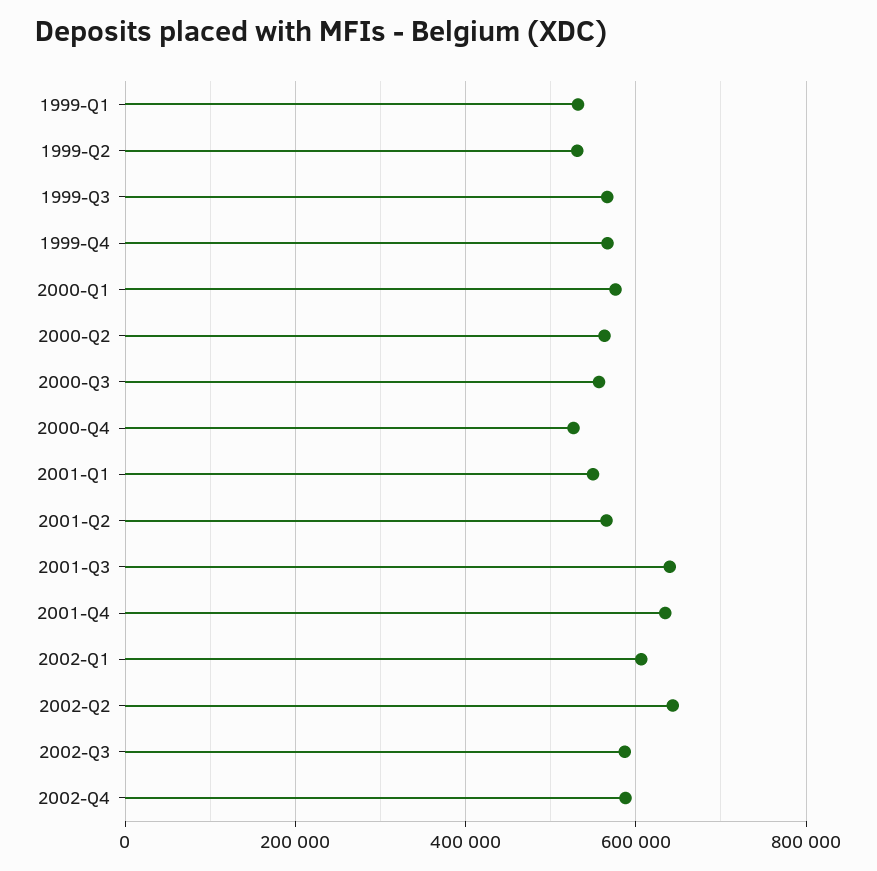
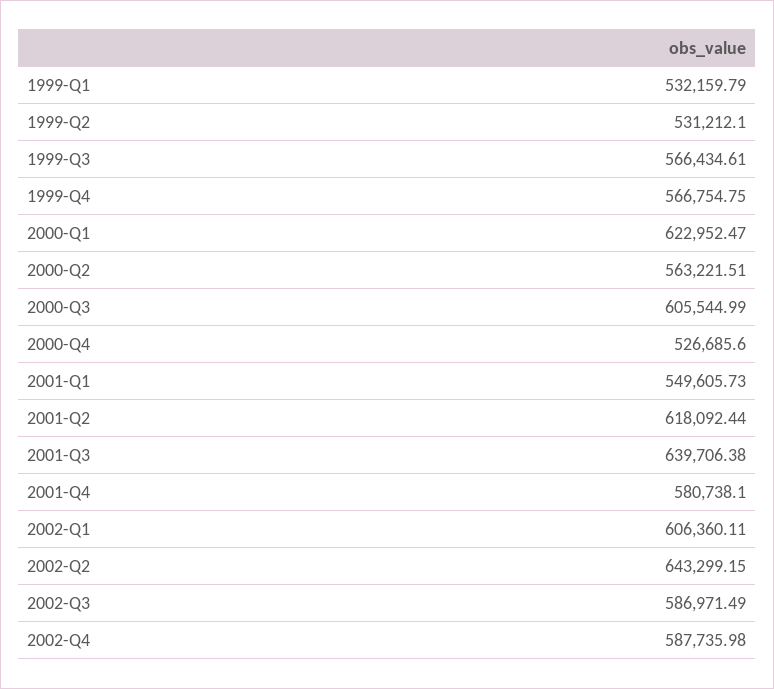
2000-Q1: 580000 -> 622952.47
2000-Q3: 560000 -> 605544.99
2001-Q2: 560000 -> 618092.44
2001-Q4: 640000 -> 580738.1

